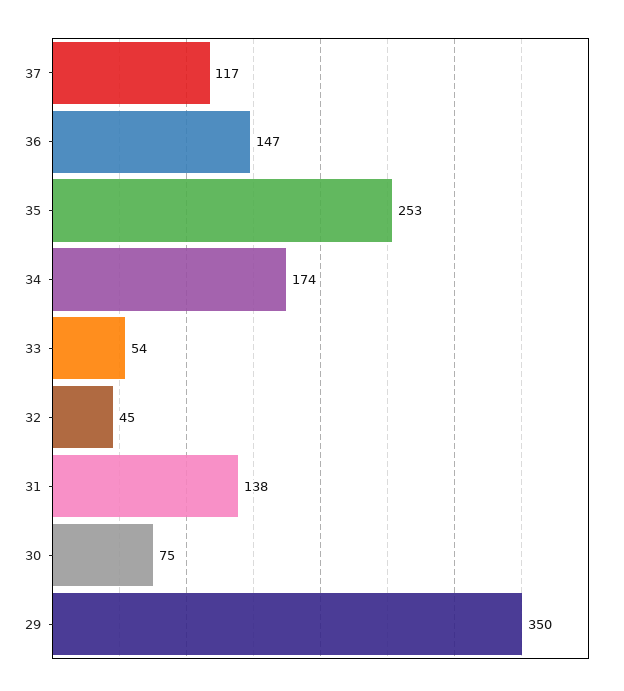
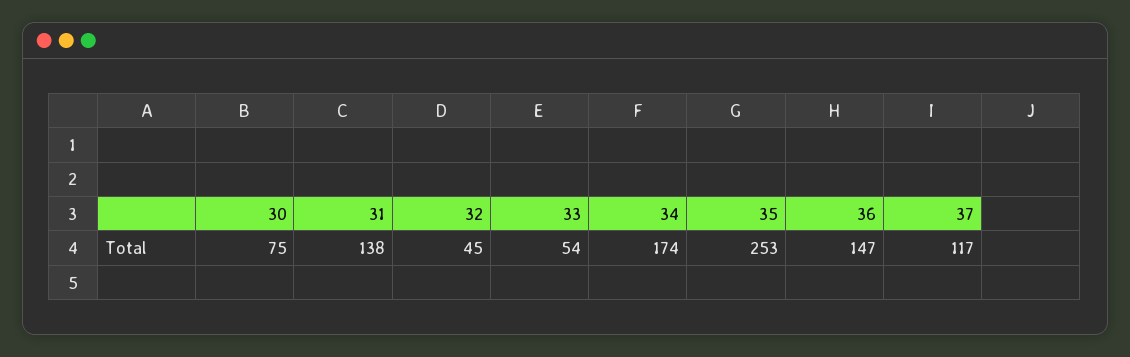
29: 350 -> none

